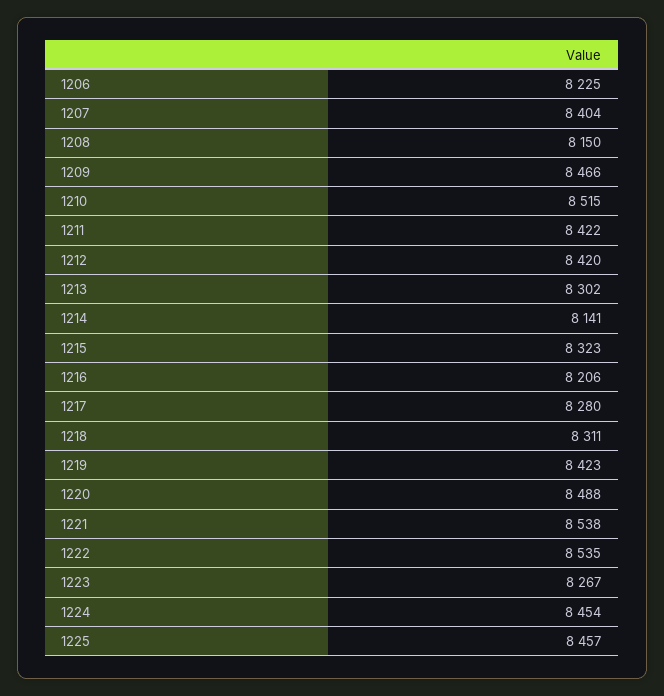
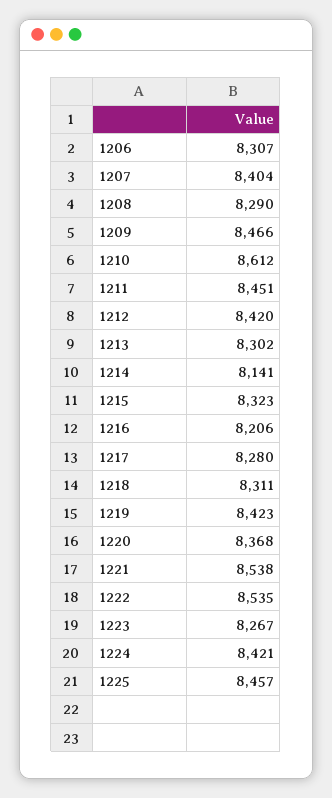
1206: 8225 -> 8307
1208: 8150 -> 8290
1210: 8515 -> 8612
1211: 8422 -> 8451
1220: 8488 -> 8368
1224: 8454 -> 8421

